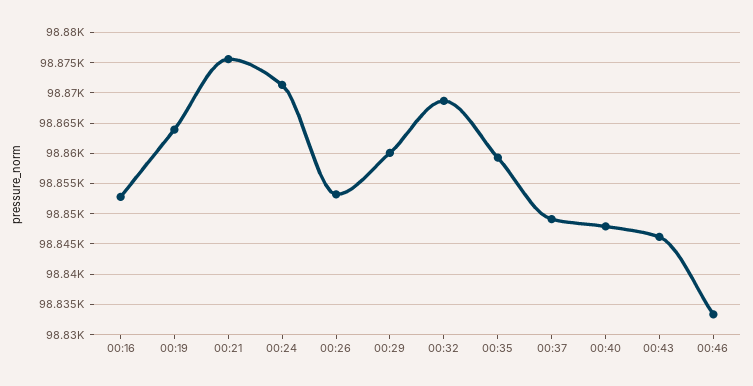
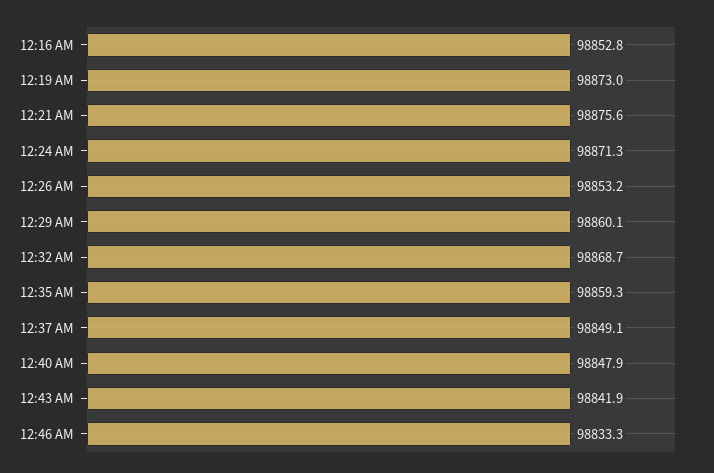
00:19: 98864 -> 98873
00:43: 98846 -> 98841.9

